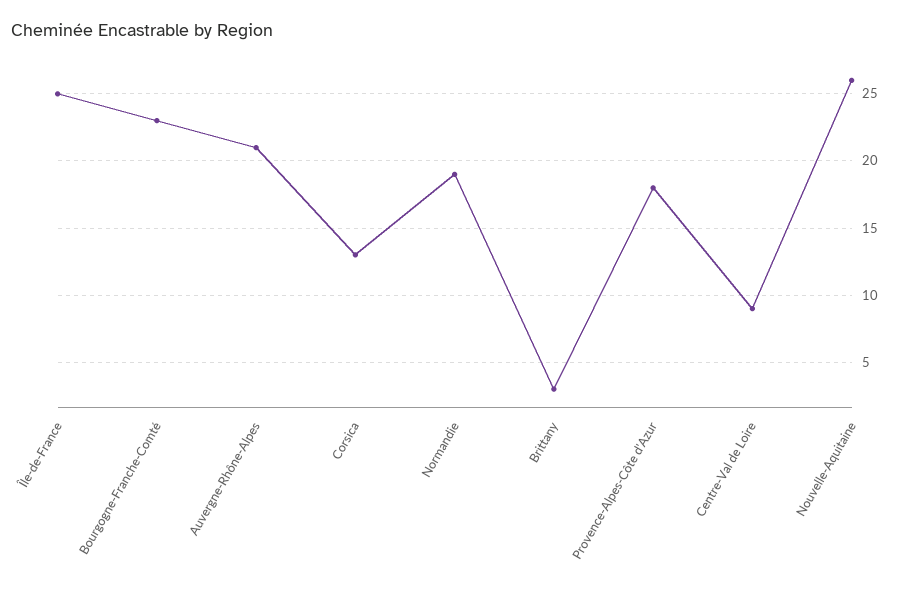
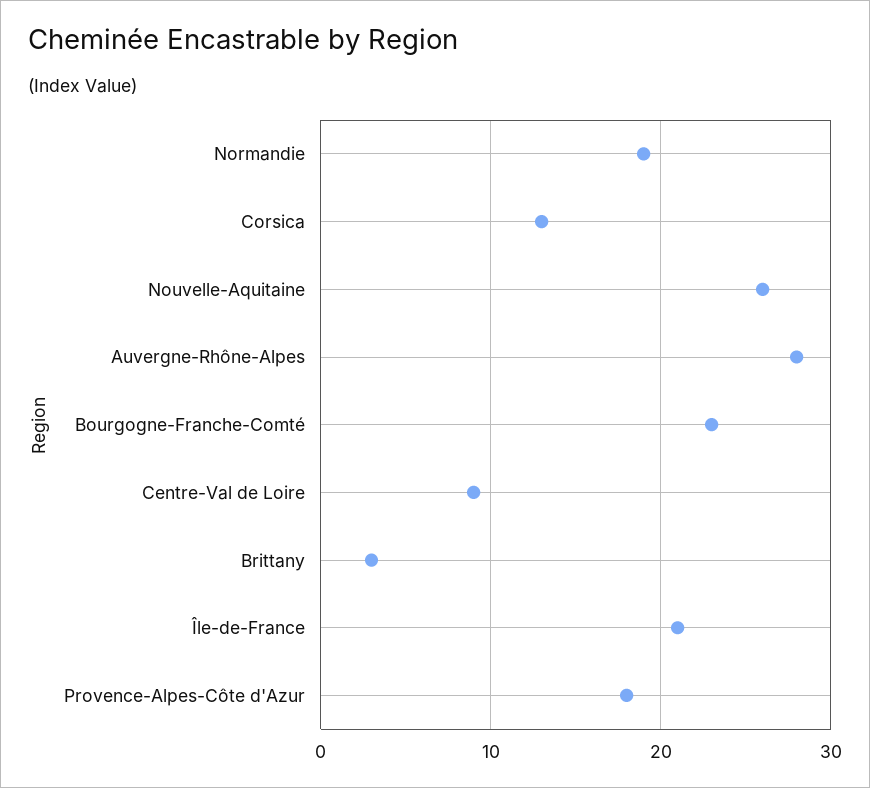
Île-de-France: 25 -> 21
Auvergne-Rhône-Alpes: 21 -> 28

